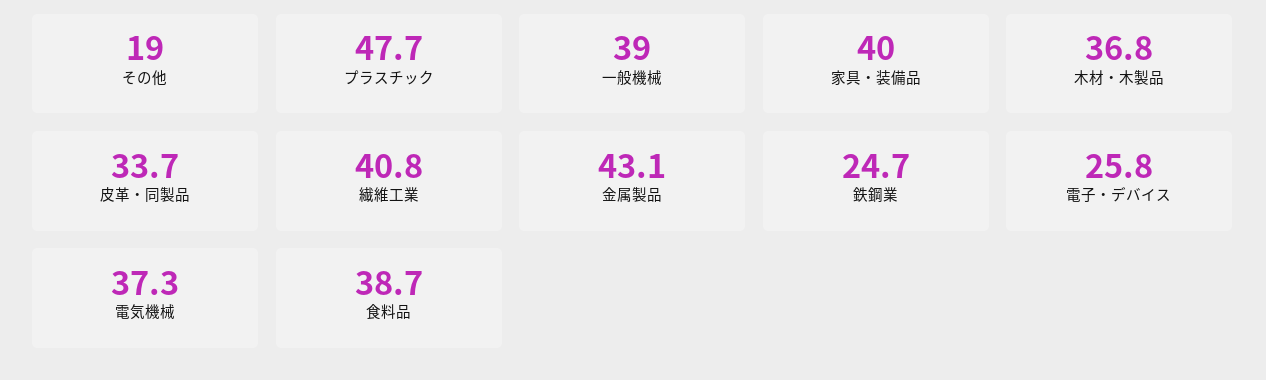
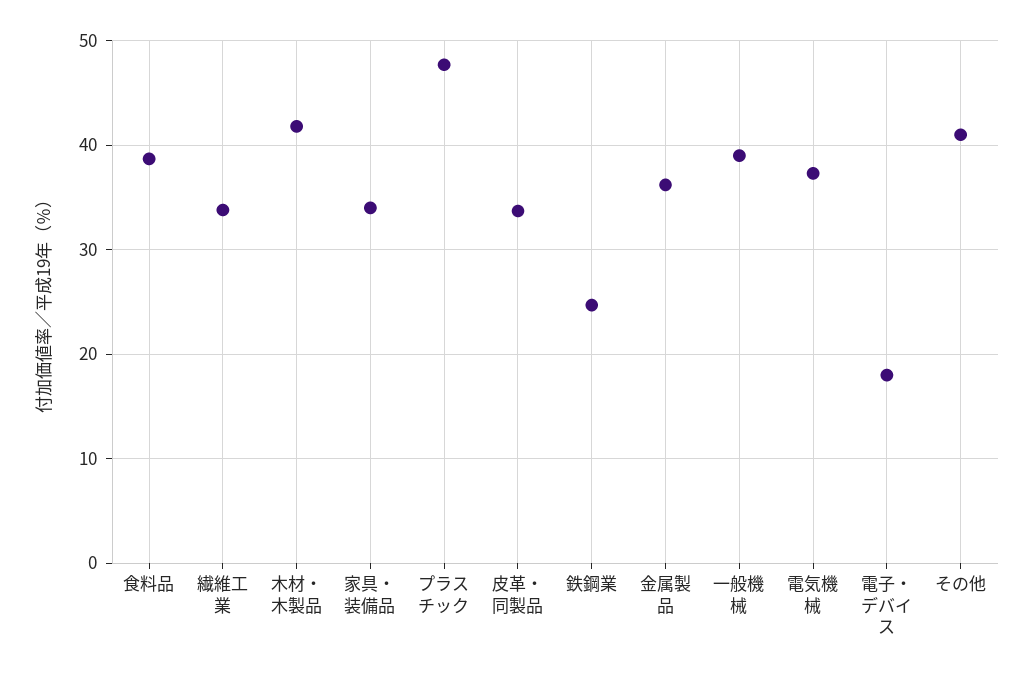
その他: 19 -> 41
家具・装備品: 40 -> 34
木材・木製品: 36.8 -> 42
繊維工業: 40.8 -> 34
金属製品: 43.1 -> 36
電子・デバイス: 25.8 -> 18

